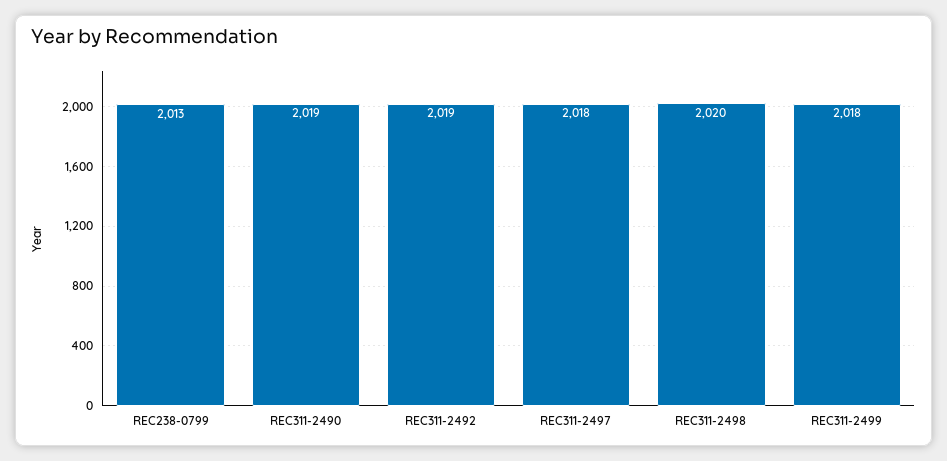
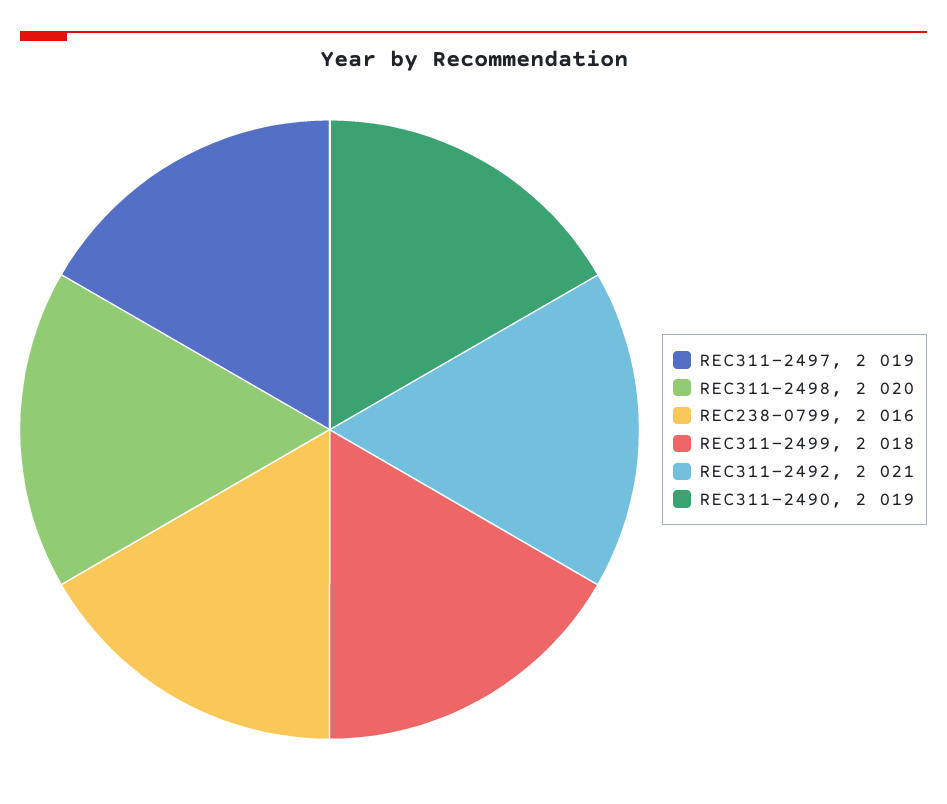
REC238-0799: 2013 -> 2016
REC311-2492: 2019 -> 2021
REC311-2497: 2018 -> 2019

